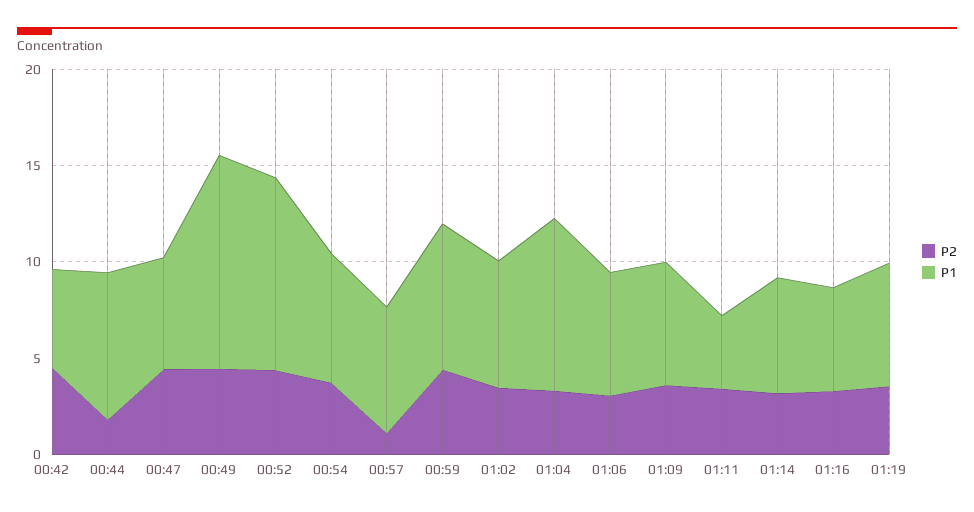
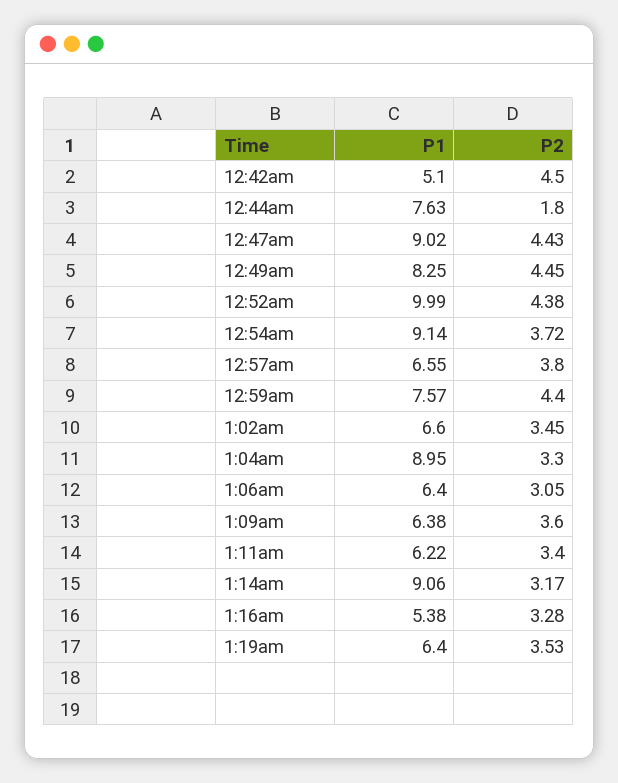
P1, 00:47: 6 -> 9.02
P1, 00:49: 11 -> 8.25
P1, 00:54: 7 -> 9.14
P2, 00:57: 1 -> 3.8
P1, 01:11: 4 -> 6.22
P1, 01:14: 6 -> 9.06

